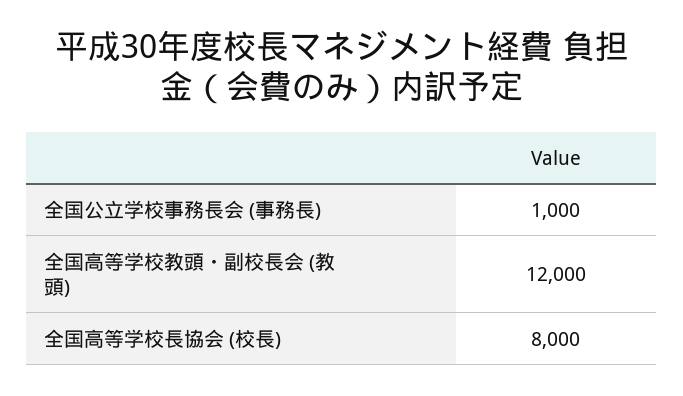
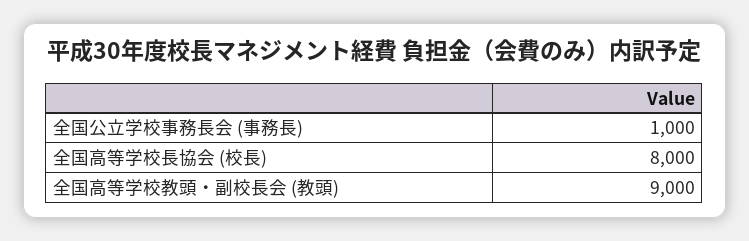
全国高等学校教頭・副校長会 (教頭): 12000 -> 9000

